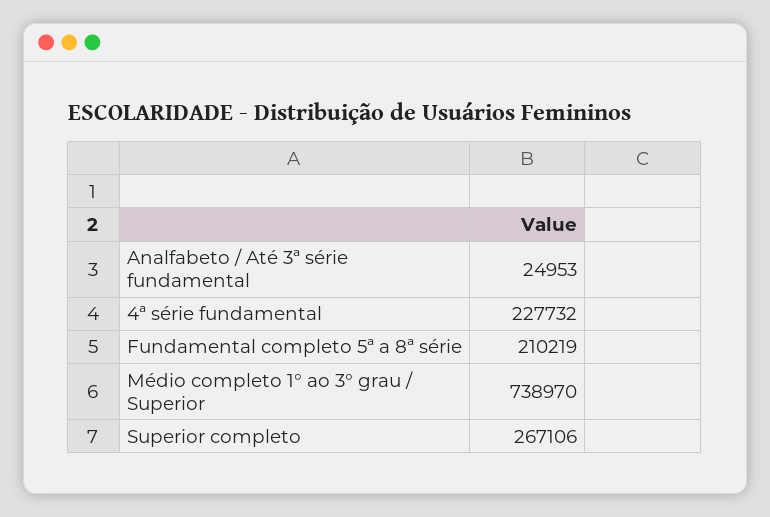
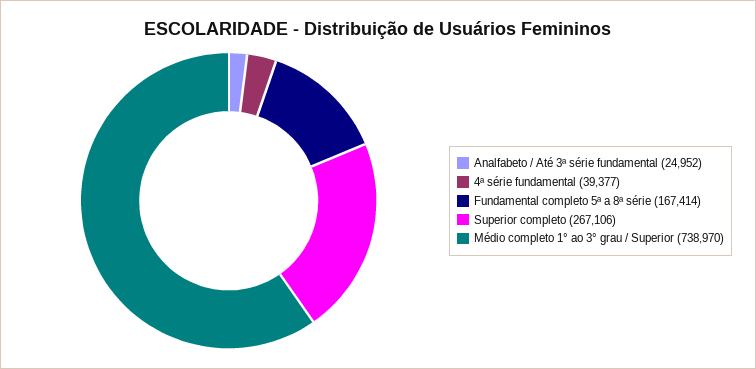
Analfabeto / Até 3ª série fundamental: 24953 -> 24952
4ª série fundamental: 227732 -> 39377
Fundamental completo 5ª a 8ª série: 210219 -> 167414

